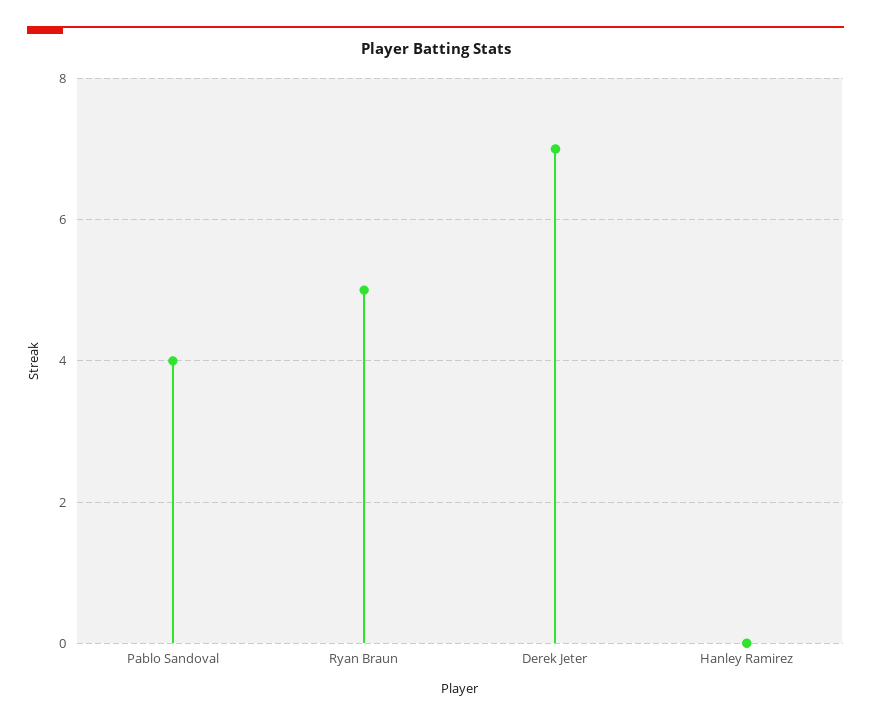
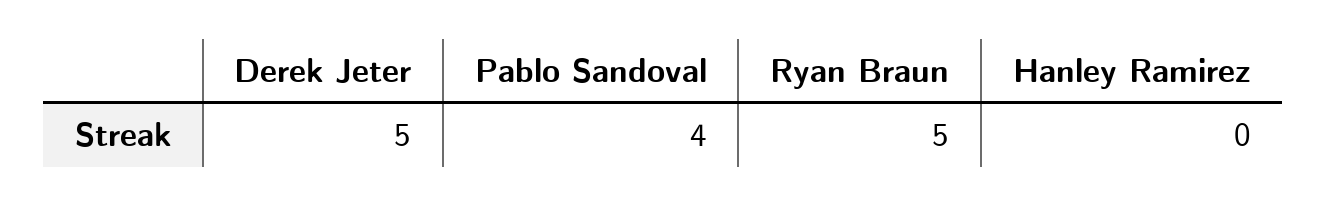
Derek Jeter: 7 -> 5

